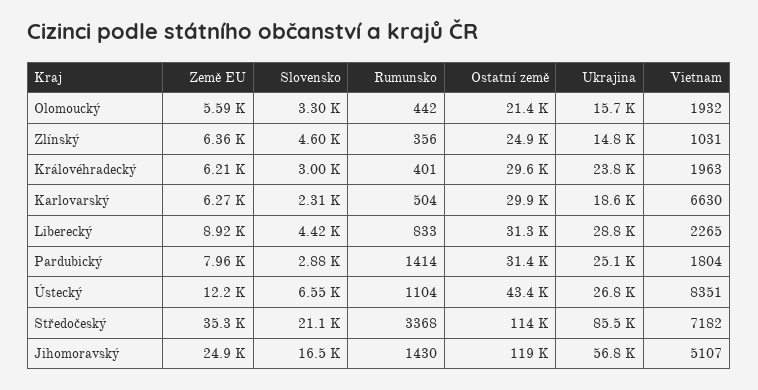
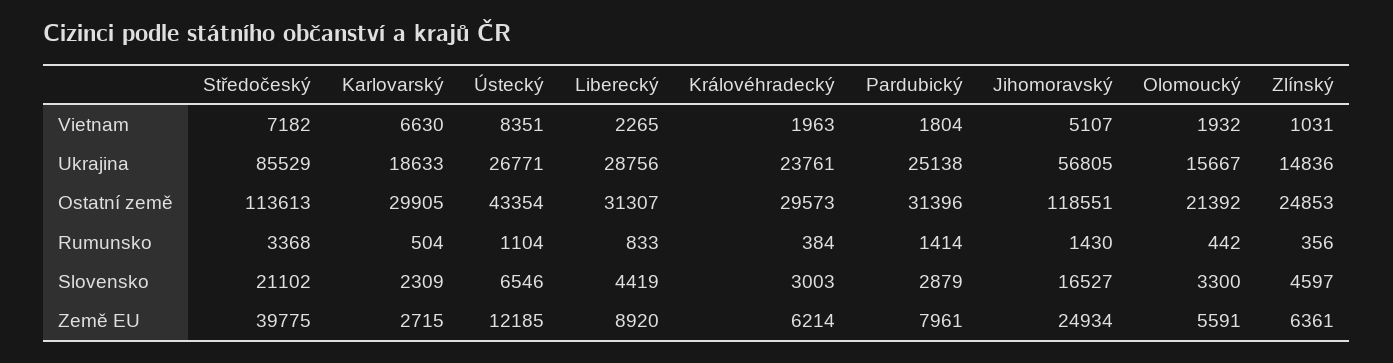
Rumunsko, Královéhradecký: 401 -> 384
Země EU, Karlovarský: 6270 -> 2715
Země EU, Středočeský: 35300 -> 39775

